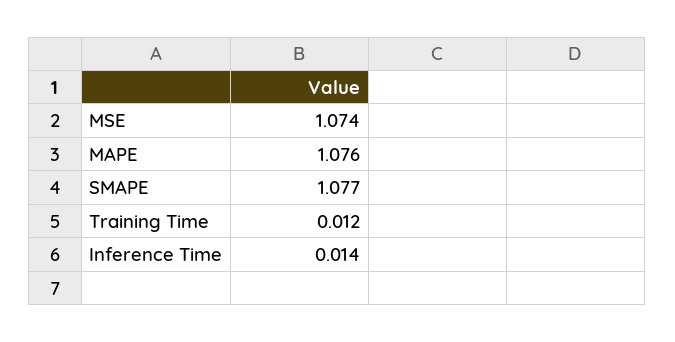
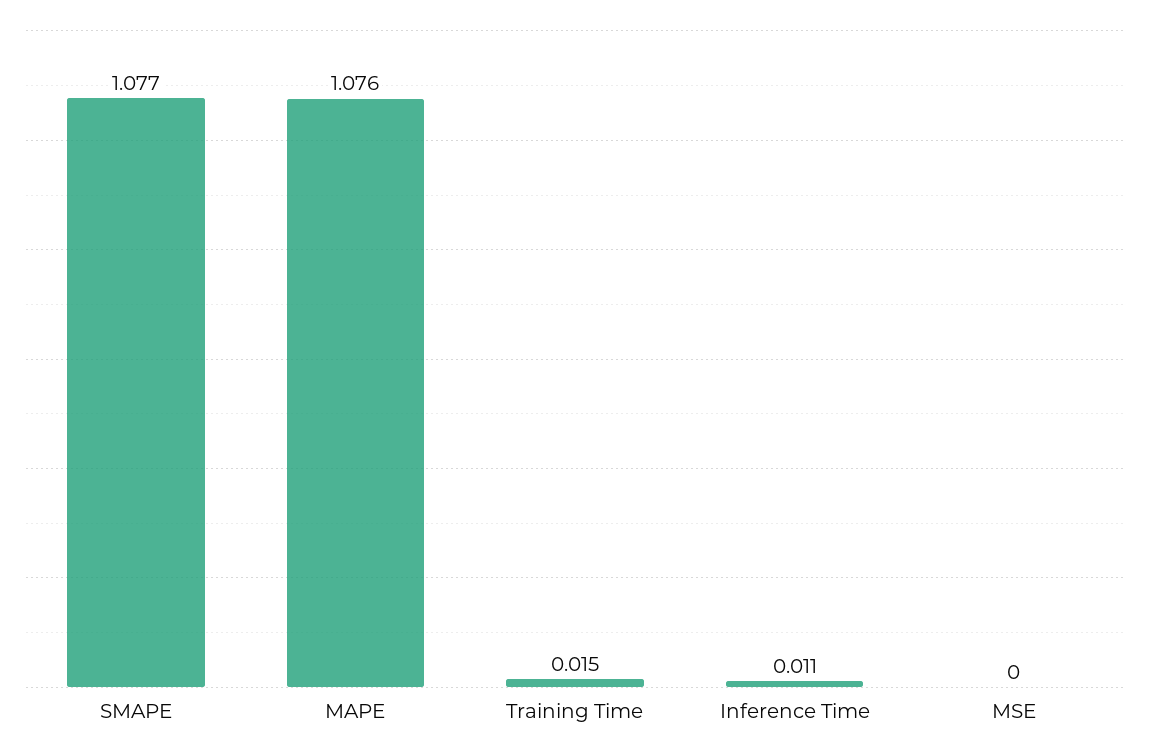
MSE: 1.074 -> 0
Training Time: 0.012 -> 0.015
Inference Time: 0.014 -> 0.011

